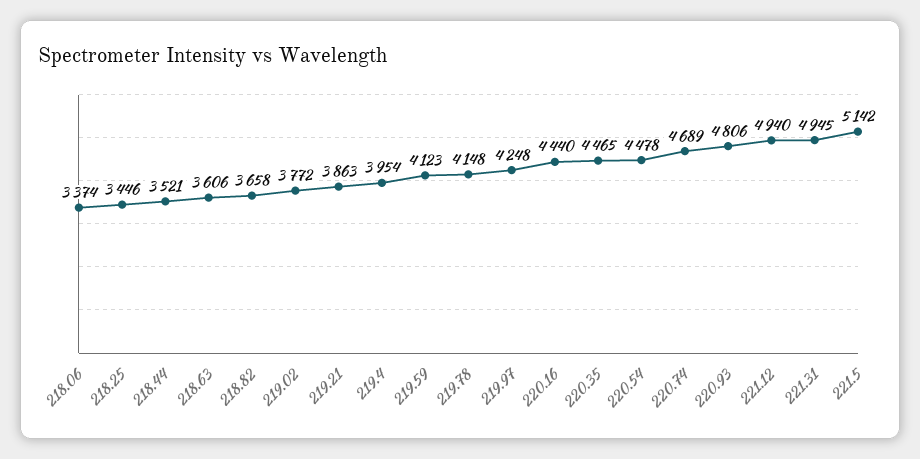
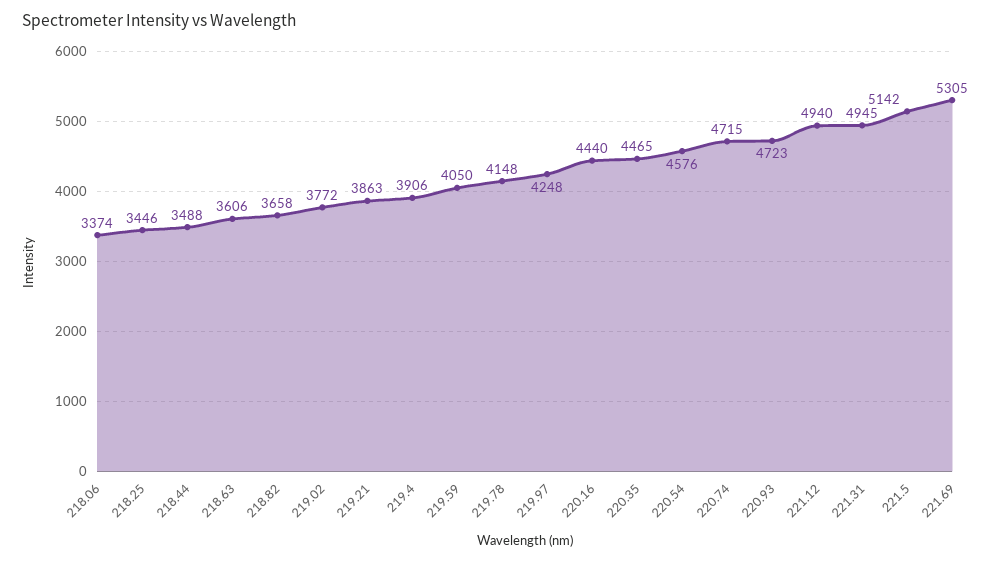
218.44: 3521 -> 3488
219.4: 3954 -> 3906
219.59: 4123 -> 4050
220.54: 4478 -> 4576
220.74: 4689 -> 4715
220.93: 4806 -> 4723
221.69: none -> 5305

